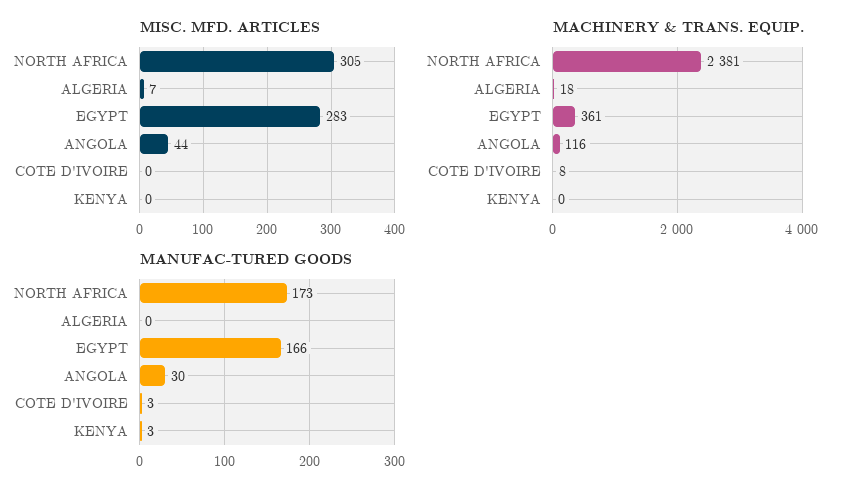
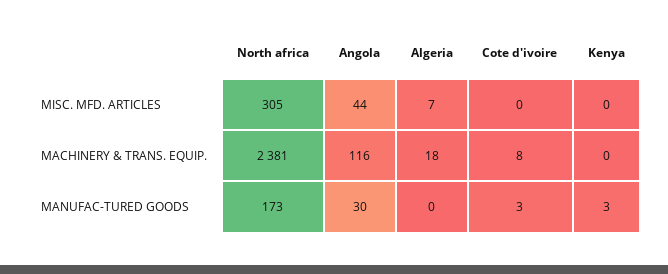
MISC. MFD. ARTICLES, EGYPT: 283 -> none
MACHINERY & TRANS. EQUIP., EGYPT: 361 -> none
MANUFAC-TURED GOODS, EGYPT: 166 -> none

